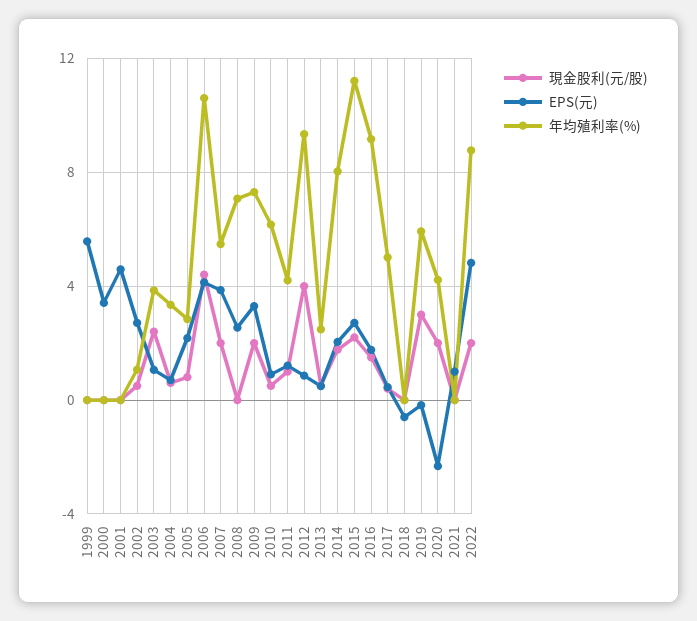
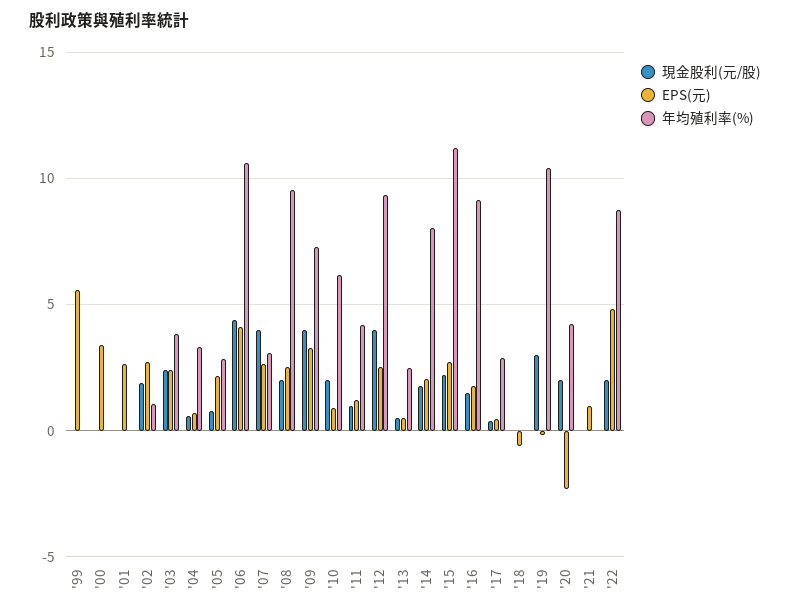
EPS(元), 2001: 4.5 -> 2.5
現金股利(元/股), 2002: 0.5 -> 2
EPS(元), 2003: 1 -> 2.5
現金股利(元/股), 2007: 2 -> 4
EPS(元), 2007: 4 -> 2.5
年均殖利率(%), 2007: 5.5 -> 3
現金股利(元/股), 2008: 0 -> 2
年均殖利率(%), 2008: 7 -> 9.5
現金股利(元/股), 2009: 2 -> 4
現金股利(元/股), 2010: 0.5 -> 2
EPS(元), 2012: 1 -> 2.5
年均殖利率(%), 2017: 5 -> 3
年均殖利率(%), 2019: 6 -> 10.5

